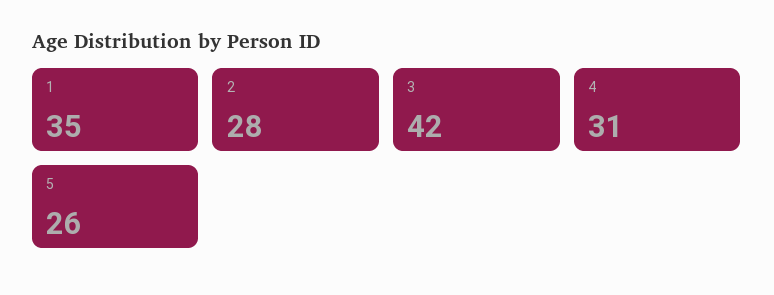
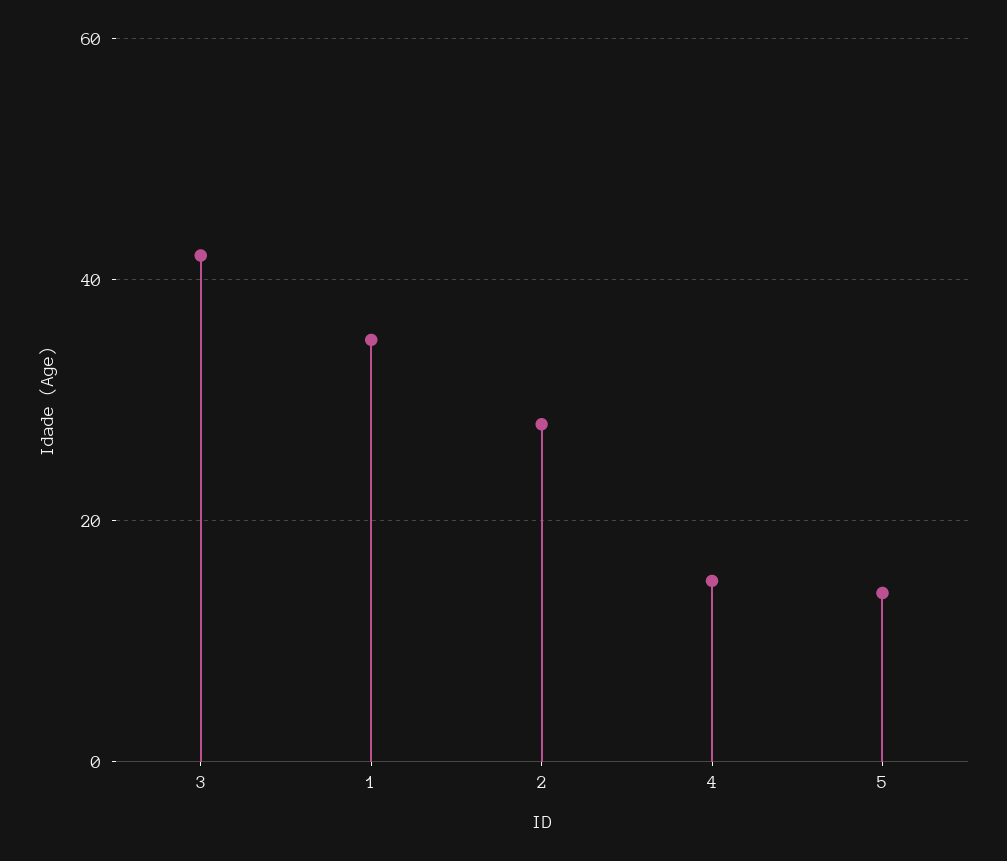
4: 31 -> 15
5: 26 -> 15

